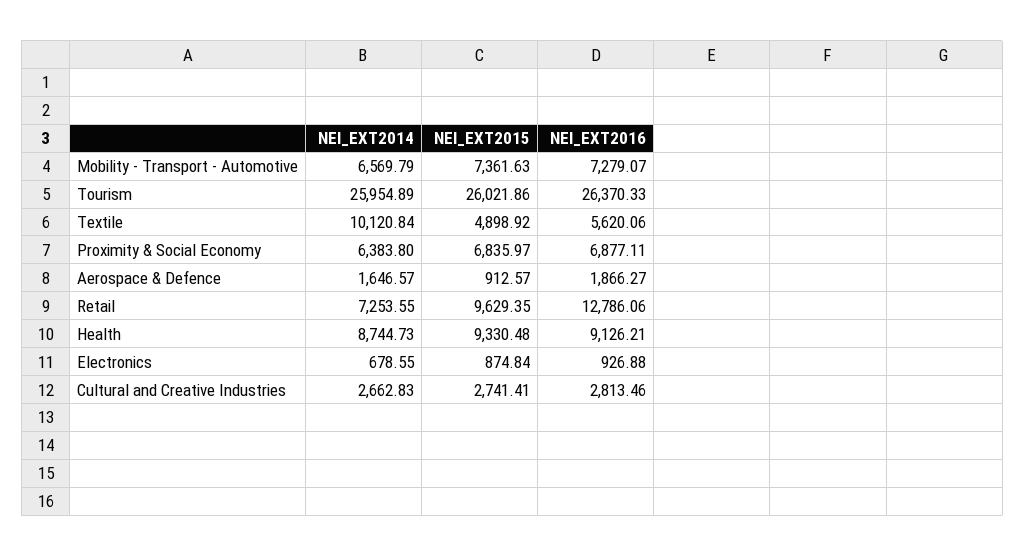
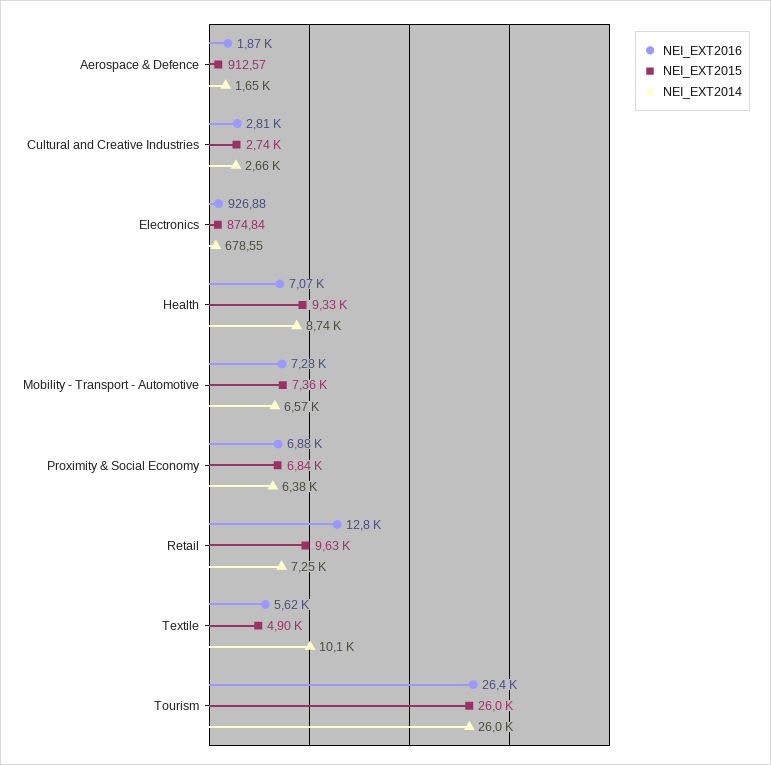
NEI_EXT2016, Health: 9126.21 -> 7070

